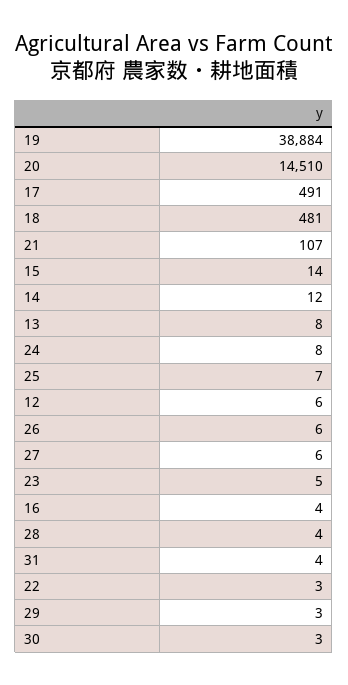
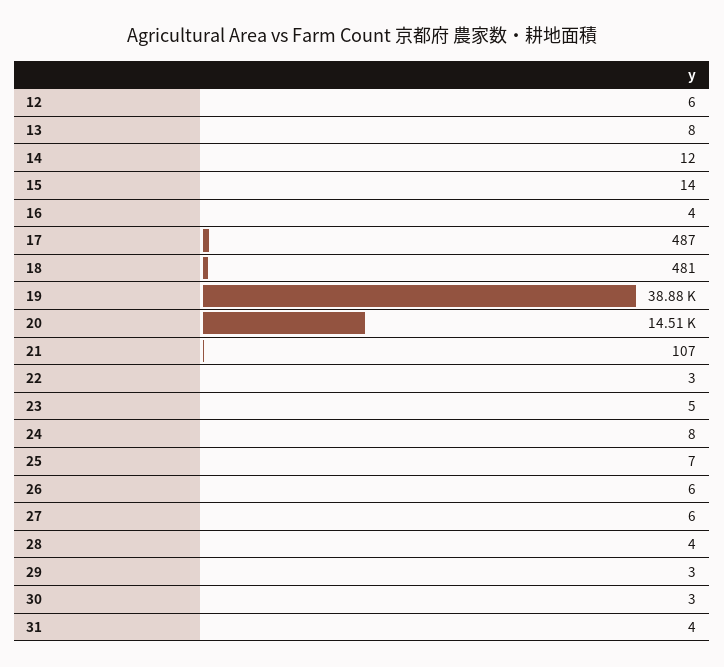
17: 491 -> 487

